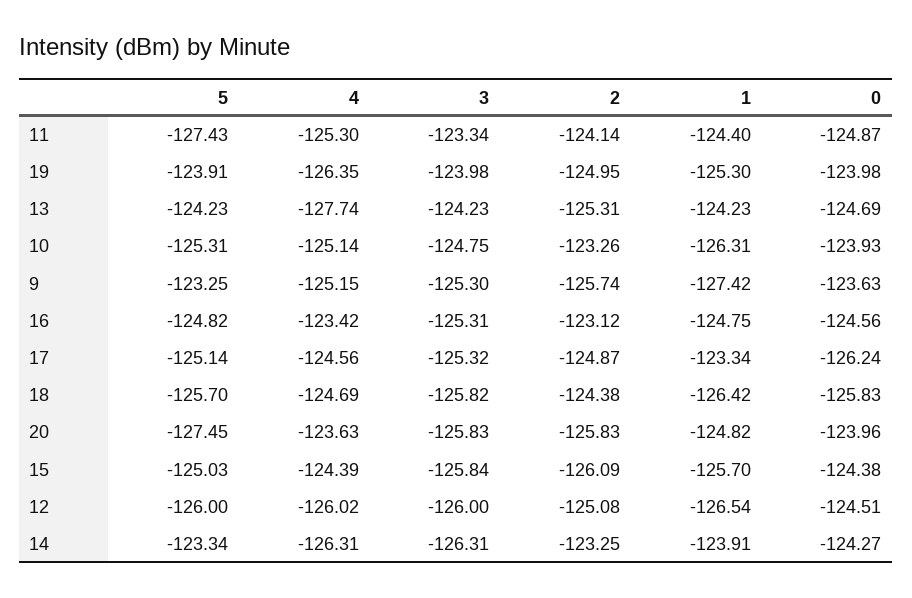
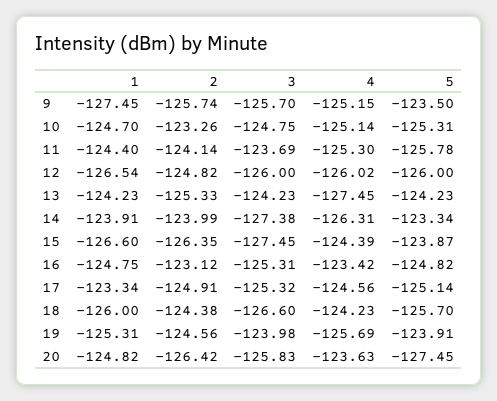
5, 11: -127.43 -> -125.78
3, 11: -123.34 -> -123.69
0, 11: -124.87 -> none
4, 19: -126.35 -> -125.69
2, 19: -124.95 -> -124.56
1, 19: -125.3 -> -125.31
0, 19: -123.98 -> none
4, 13: -127.74 -> -127.45
2, 13: -125.31 -> -125.33
0, 13: -124.69 -> none
1, 10: -126.31 -> -124.7
0, 10: -123.93 -> none
5, 9: -123.25 -> -123.5
3, 9: -125.3 -> -125.7
1, 9: -127.42 -> -127.45
0, 9: -123.63 -> none
0, 16: -124.56 -> none
2, 17: -124.87 -> -124.91
0, 17: -126.24 -> none
4, 18: -124.69 -> -124.23
3, 18: -125.82 -> -126.6
1, 18: -126.42 -> -126
0, 18: -125.83 -> none
2, 20: -125.83 -> -126.42
0, 20: -123.96 -> none
5, 15: -125.03 -> -123.87
3, 15: -125.84 -> -127.45
2, 15: -126.09 -> -126.35
1, 15: -125.7 -> -126.6
0, 15: -124.38 -> none
2, 12: -125.08 -> -124.82
0, 12: -124.51 -> none
3, 14: -126.31 -> -127.38
2, 14: -123.25 -> -123.99
0, 14: -124.27 -> none

